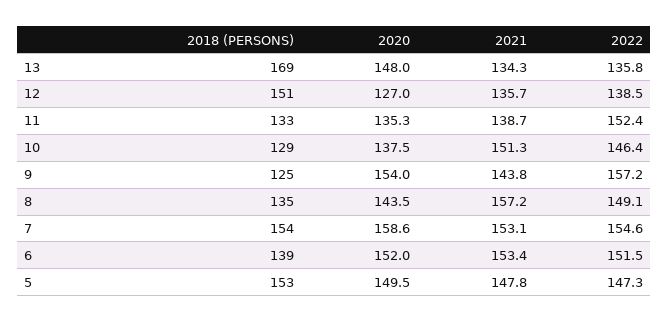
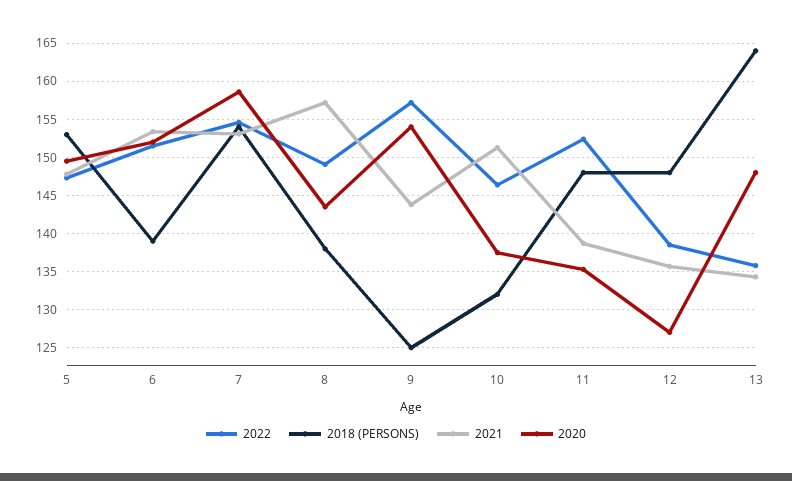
2018 (PERSONS), 13: 169 -> 164
2018 (PERSONS), 12: 151 -> 148
2018 (PERSONS), 11: 133 -> 148
2018 (PERSONS), 10: 129 -> 132
2018 (PERSONS), 8: 135 -> 138

